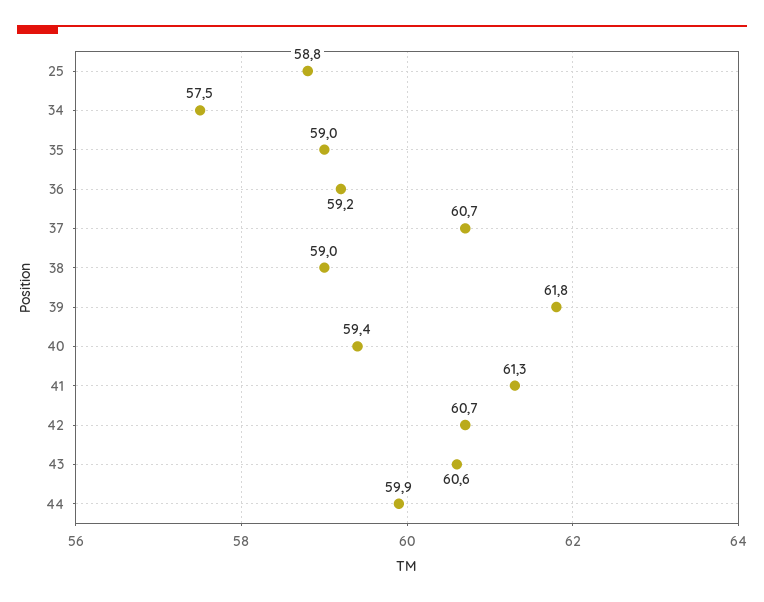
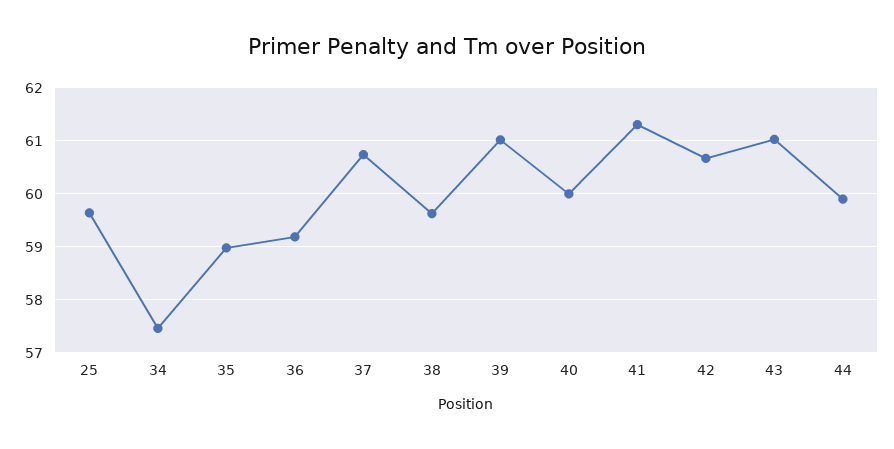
25: 58.8 -> 59.6
38: 59 -> 59.6
39: 61.8 -> 61
40: 59.4 -> 60
43: 60.6 -> 61

